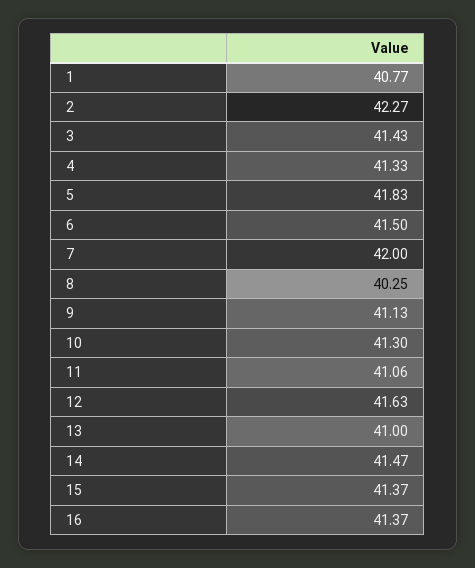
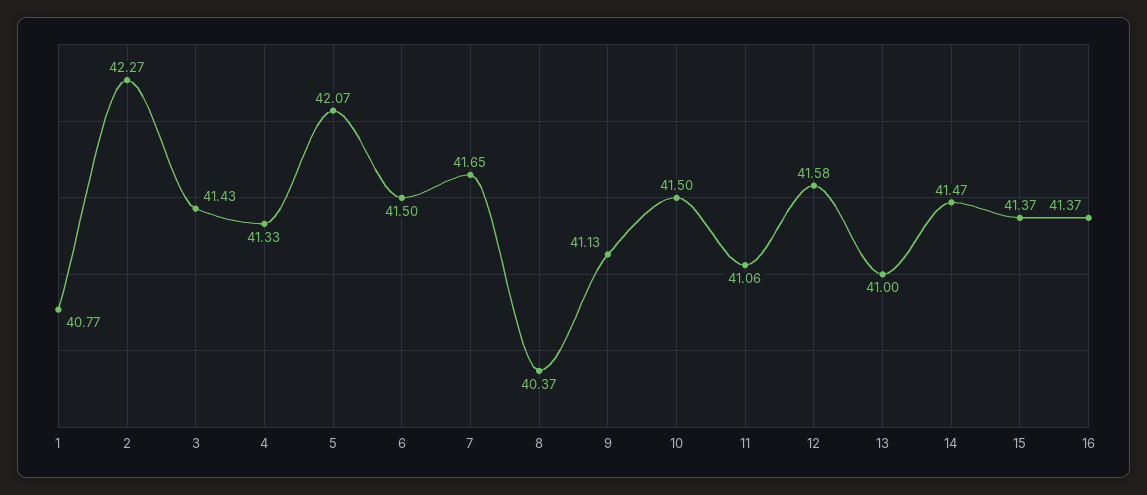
5: 41.83 -> 42.07
7: 42 -> 41.65
8: 40.25 -> 40.37
10: 41.3 -> 41.5
12: 41.63 -> 41.58

